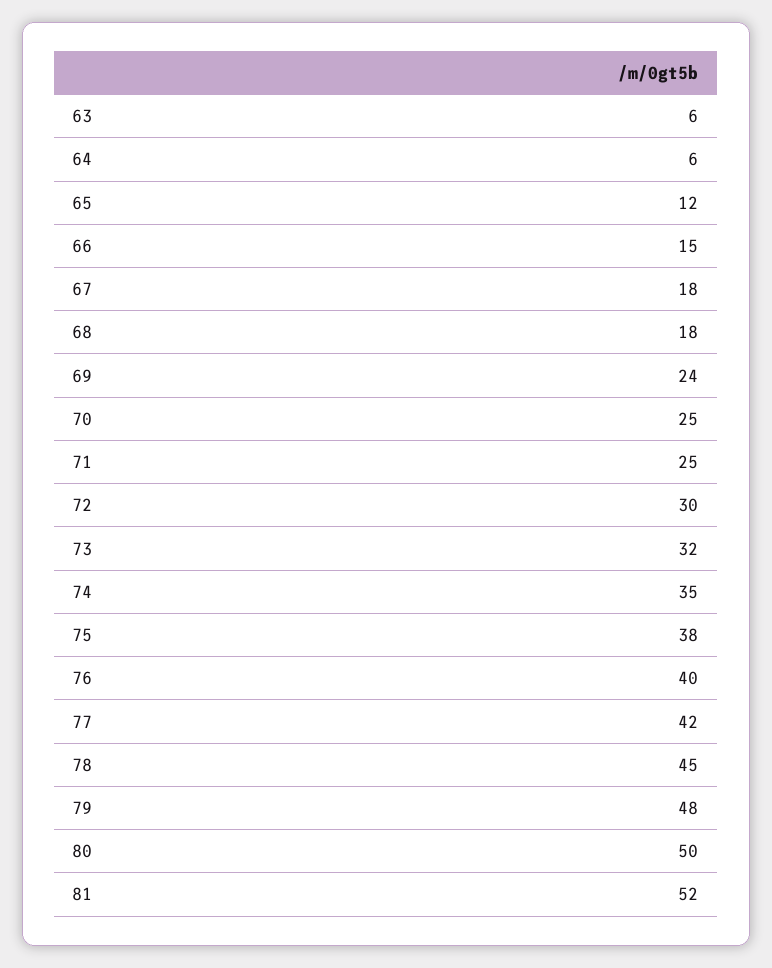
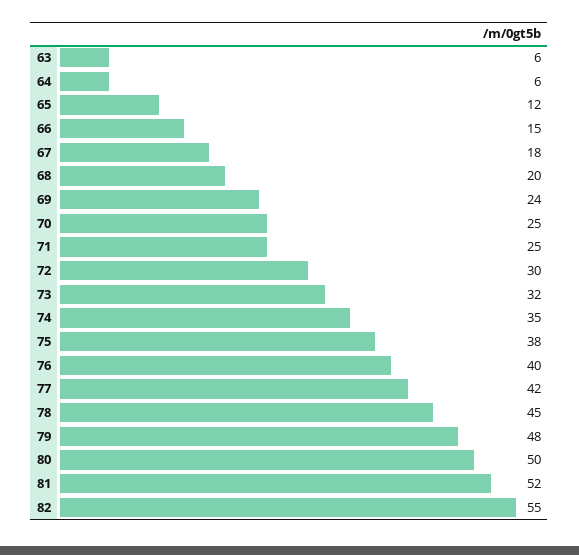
68: 18 -> 20
82: none -> 55

